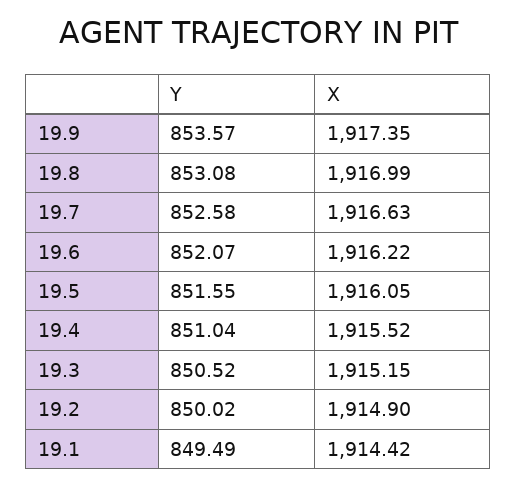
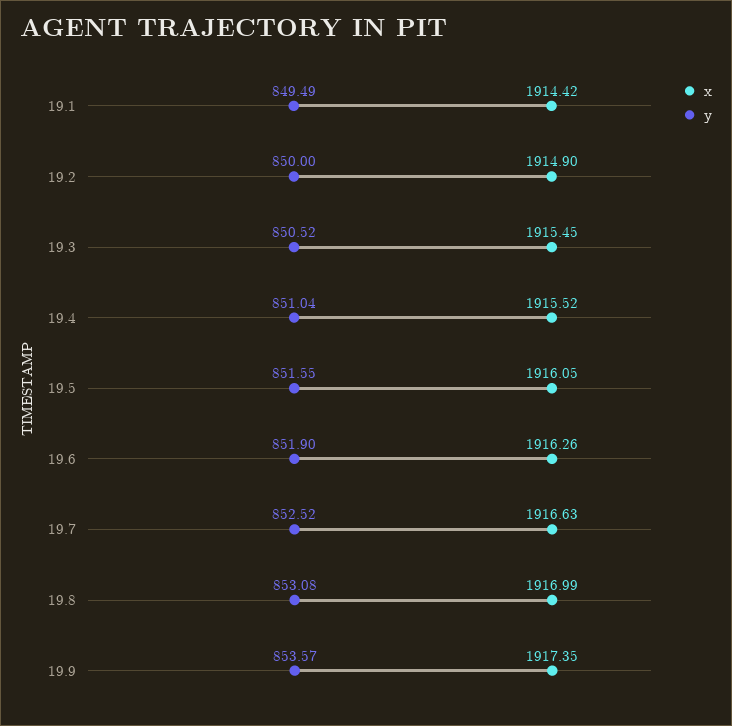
Y, 19.7: 852.58 -> 852.52
Y, 19.6: 852.07 -> 851.9
X, 19.6: 1916.22 -> 1916.26
X, 19.3: 1915.15 -> 1915.45
Y, 19.2: 850.02 -> 850

